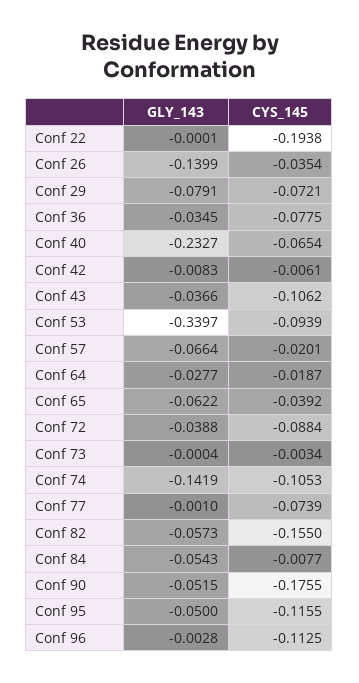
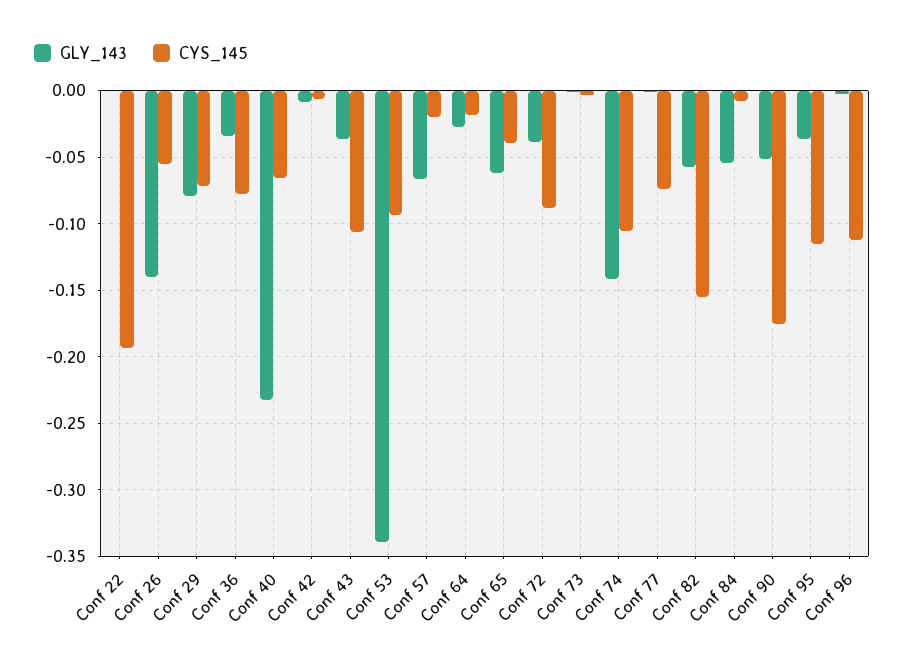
CYS_145, Conf 26: -0.0354 -> -0.055
GLY_143, Conf 95: -0.05 -> -0.035

